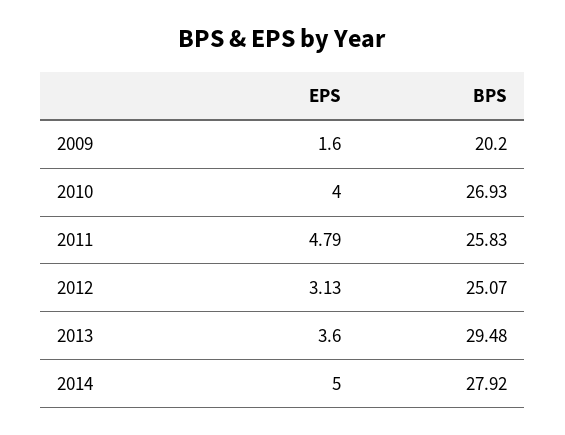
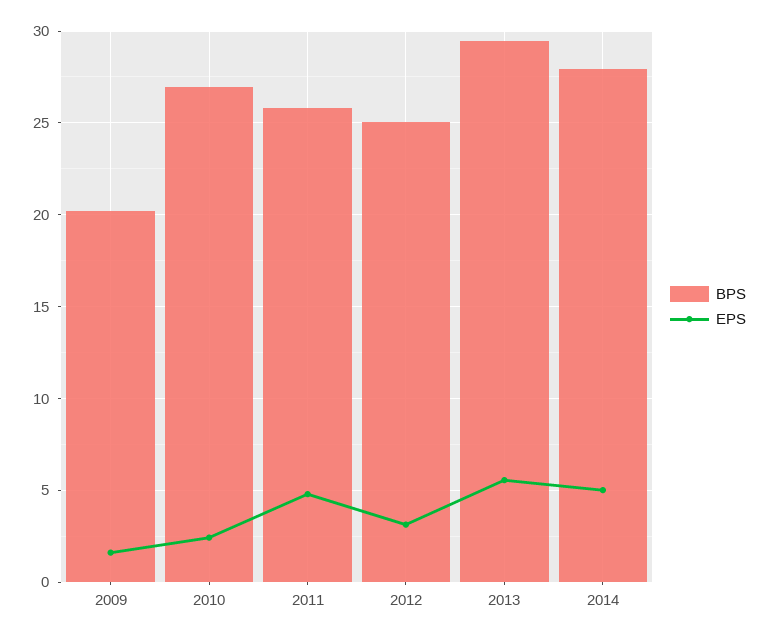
EPS, 2010: 4 -> 2.5
EPS, 2013: 3.6 -> 5.5

